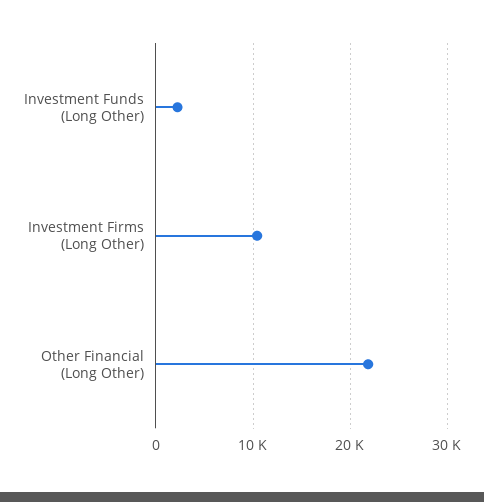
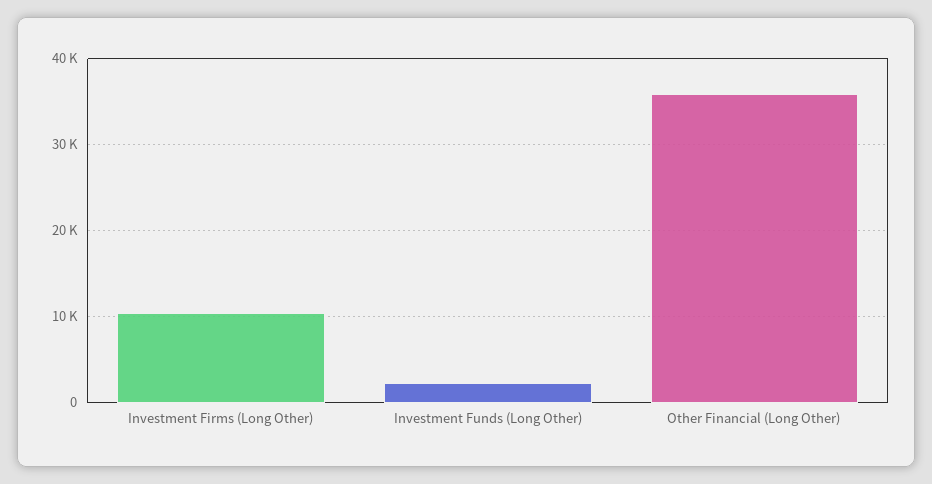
Other Financial (Long Other): 22000 -> 36000

